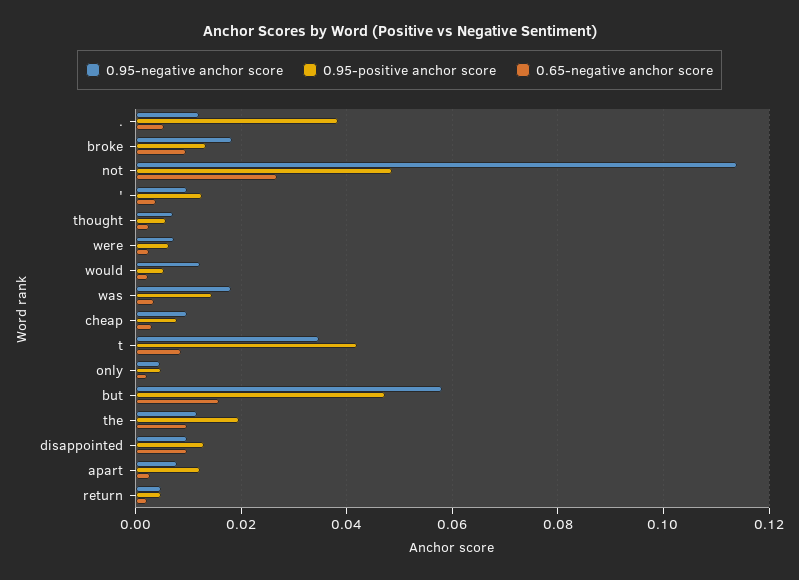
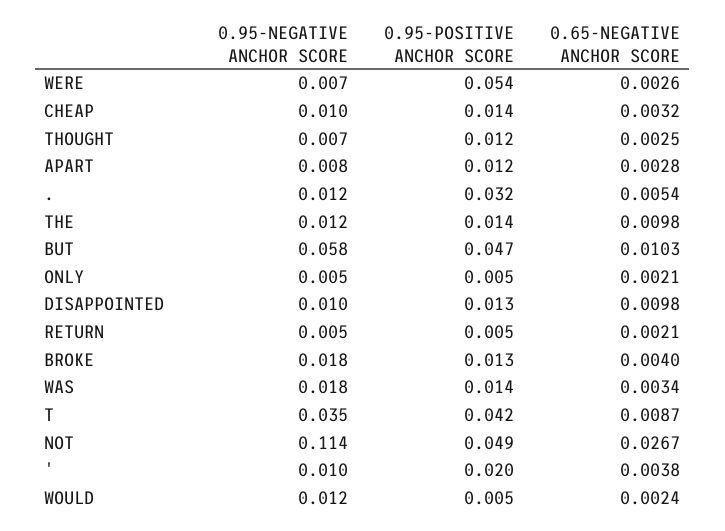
0.95-positive anchor score, .: 0.038 -> 0.032
0.65-negative anchor score, broke: 0.01 -> 0.004
0.95-positive anchor score, ': 0.012 -> 0.02
0.95-positive anchor score, thought: 0.006 -> 0.012
0.95-positive anchor score, were: 0.006 -> 0.054
0.95-positive anchor score, cheap: 0.008 -> 0.014
0.65-negative anchor score, but: 0.016 -> 0.0103
0.95-positive anchor score, the: 0.02 -> 0.014

